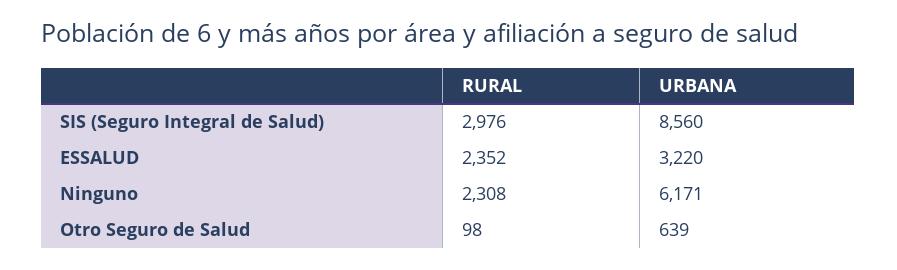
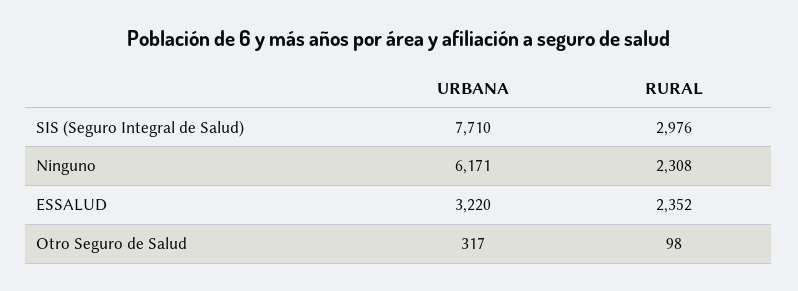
URBANA, SIS (Seguro Integral de Salud): 8560 -> 7710
URBANA, Otro Seguro de Salud: 639 -> 317

